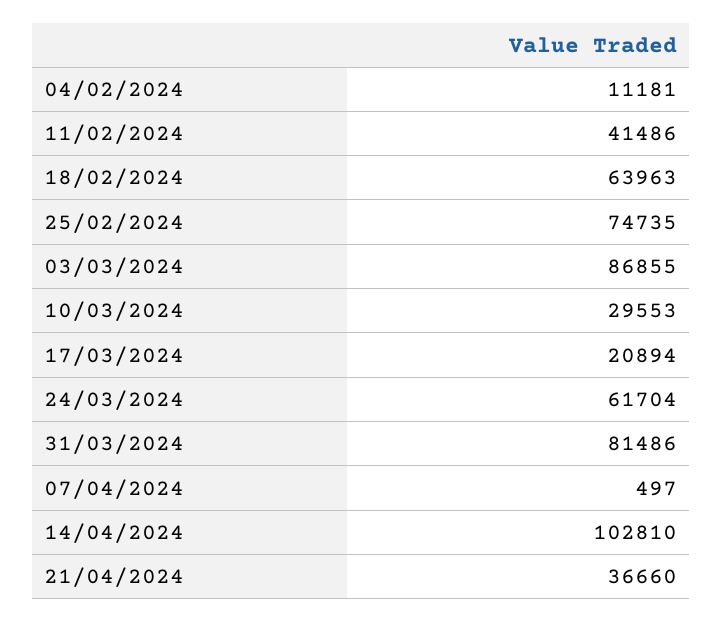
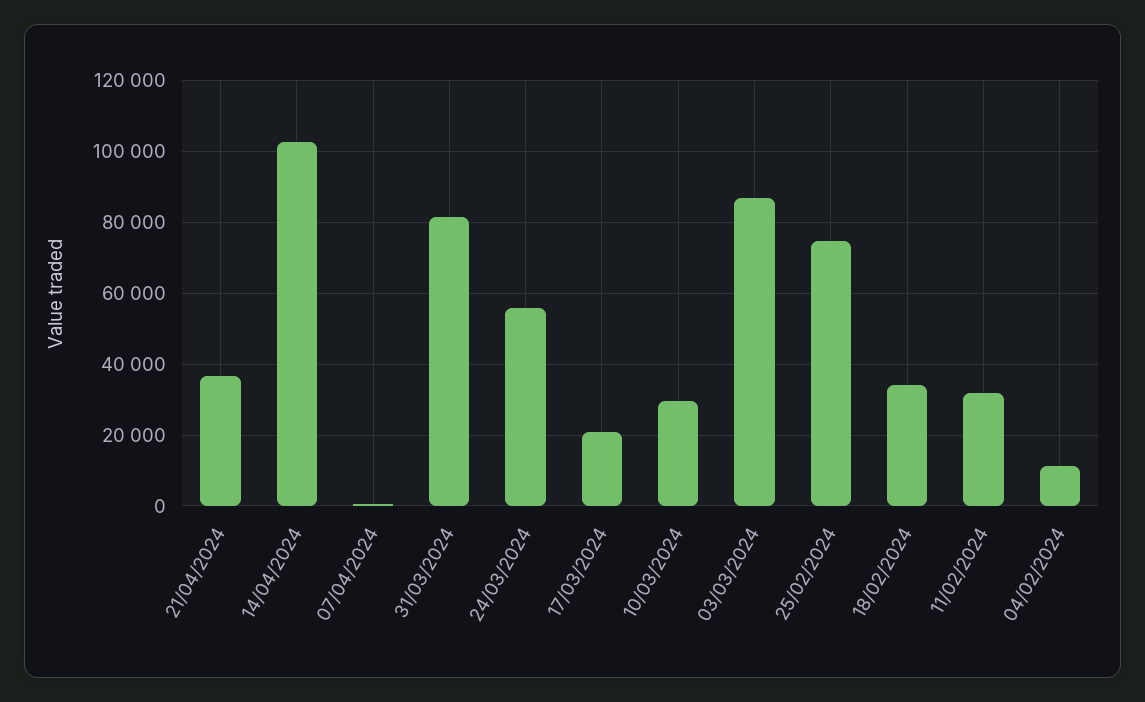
11/02/2024: 41486 -> 32000
18/02/2024: 63963 -> 34000
24/03/2024: 61704 -> 56000

